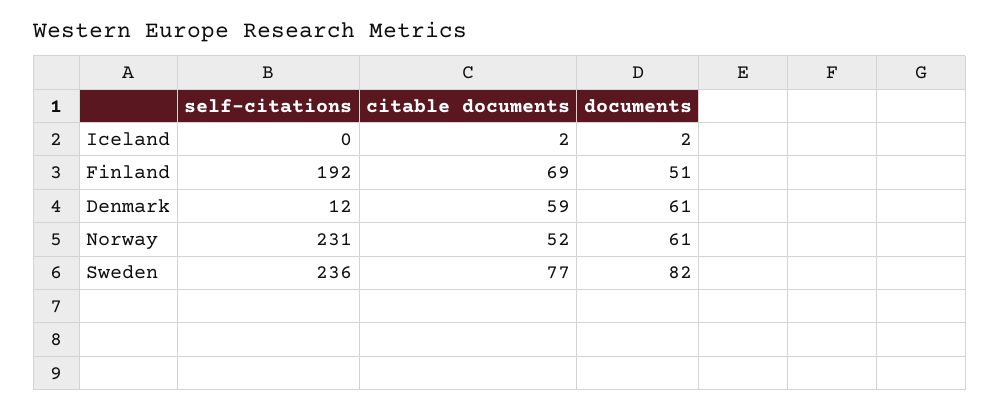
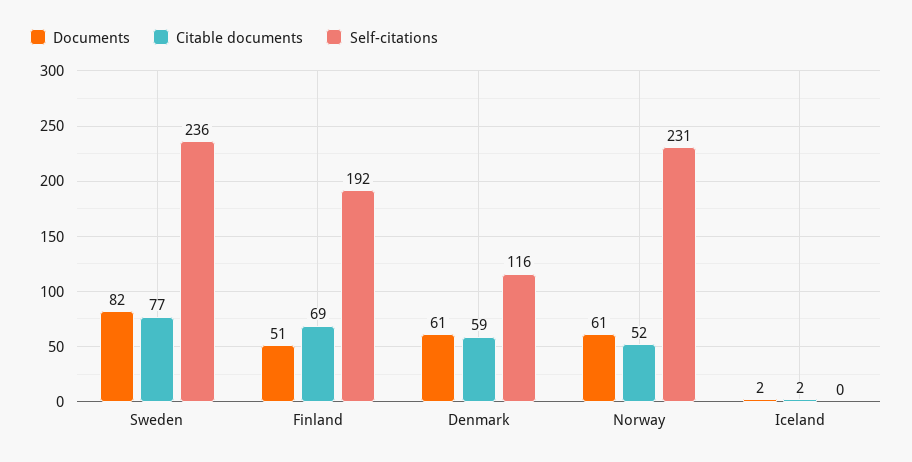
self-citations, Denmark: 12 -> 116

